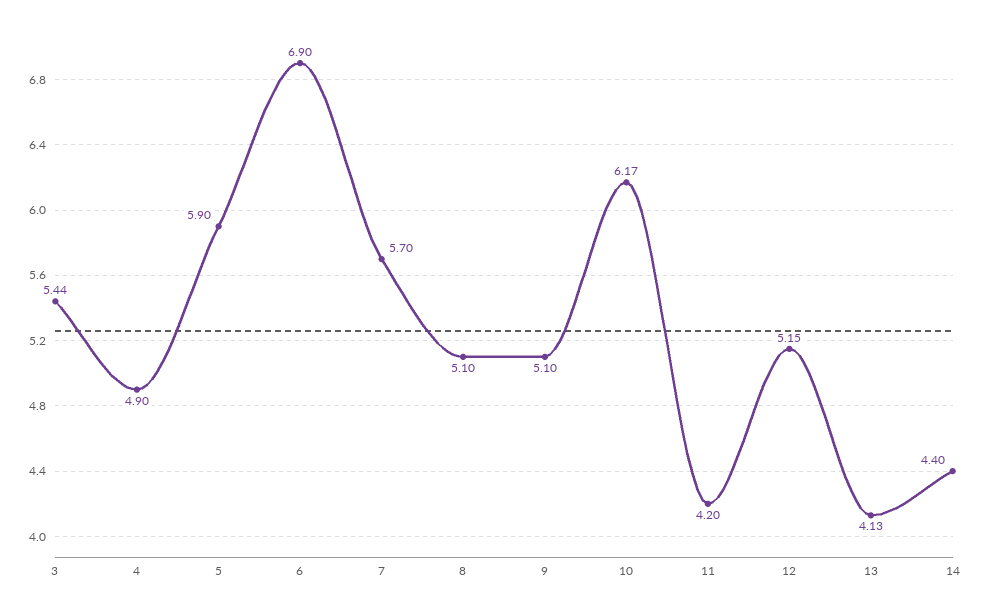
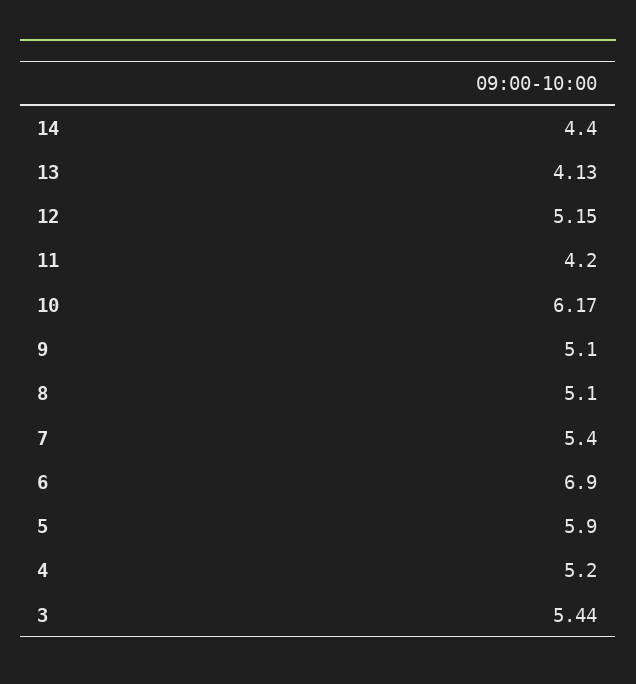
4: 4.9 -> 5.2
7: 5.7 -> 5.4

